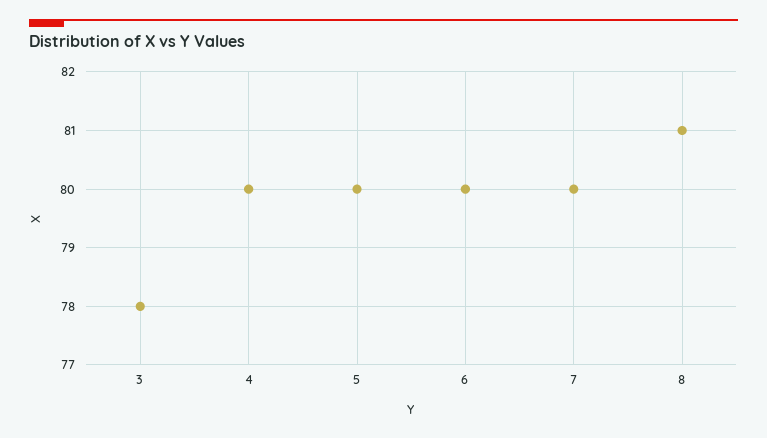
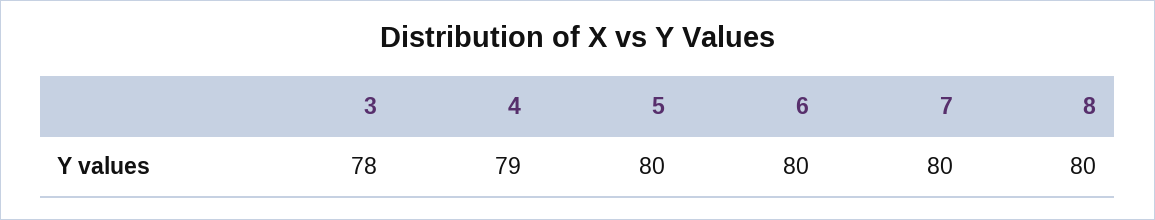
4: 80 -> 79
8: 81 -> 80

